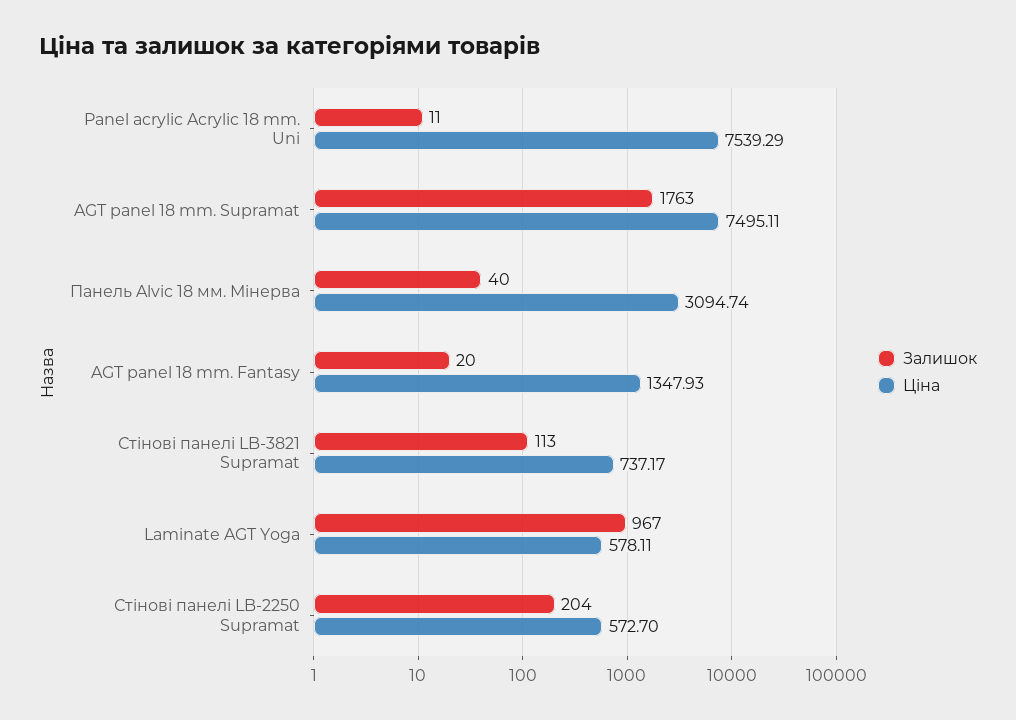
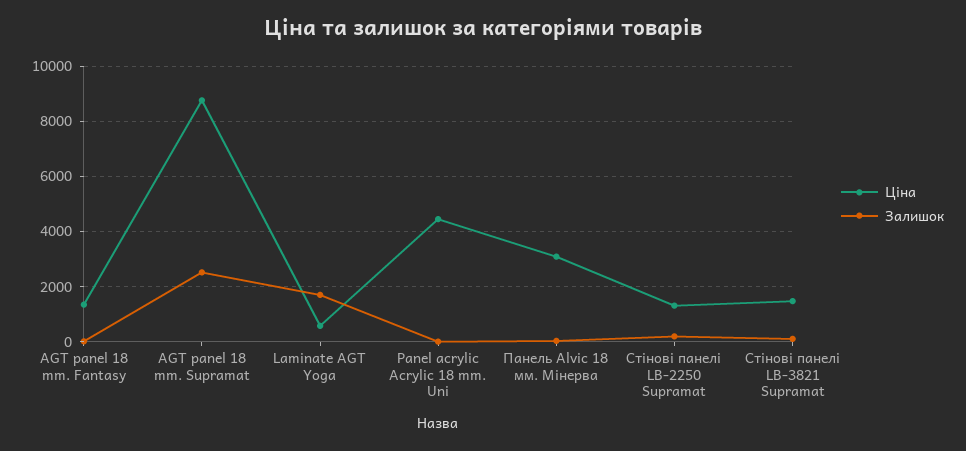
Ціна, Panel acrylic Acrylic 18 mm. Uni: 7539.29 -> 4500
Залишок, AGT panel 18 mm. Supramat: 1763 -> 2500
Ціна, AGT panel 18 mm. Supramat: 7495.11 -> 8750
Ціна, Стінові панелі LB-3821 Supramat: 737.17 -> 1500
Залишок, Laminate AGT Yoga: 967 -> 1750
Ціна, Стінові панелі LB-2250 Supramat: 572.7 -> 1250

